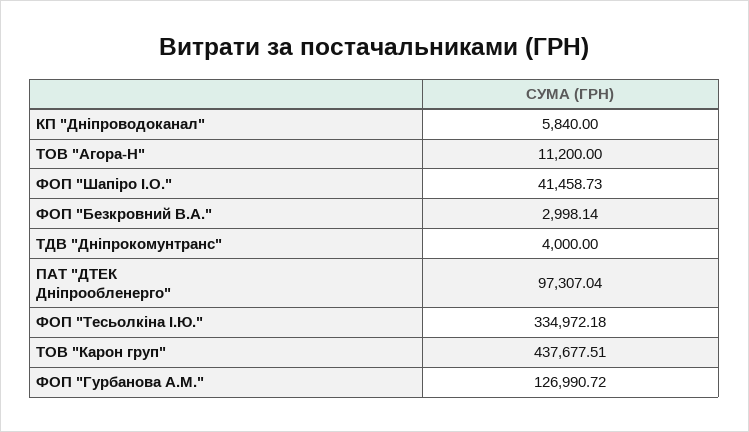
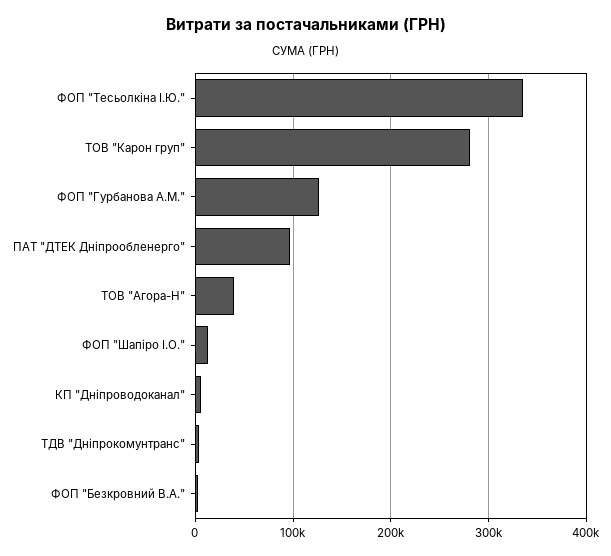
ТОВ "Агора-Н": 11200 -> 40000
ФОП "Шапіро І.О.": 41458.73 -> 10000
ТОВ "Карон груп": 437677.51 -> 280000

